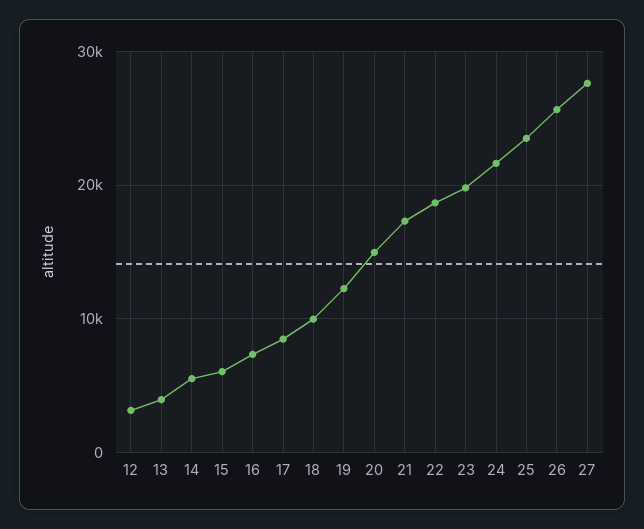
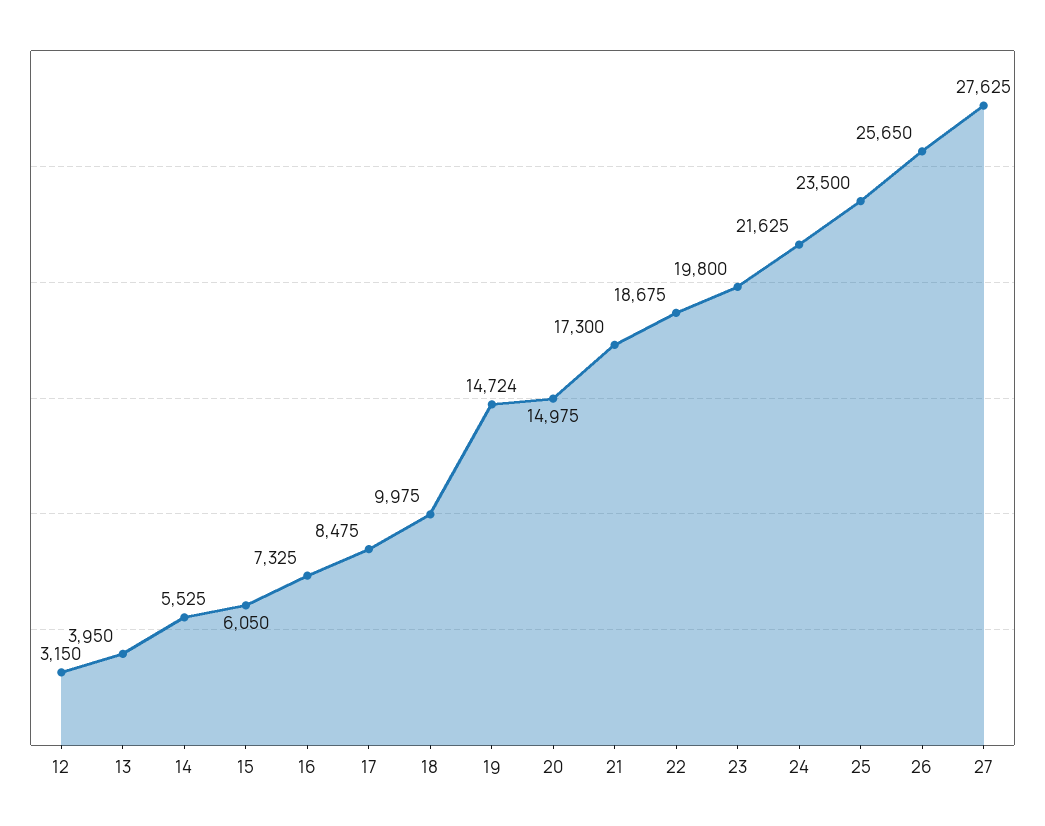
19: 12000 -> 14724

